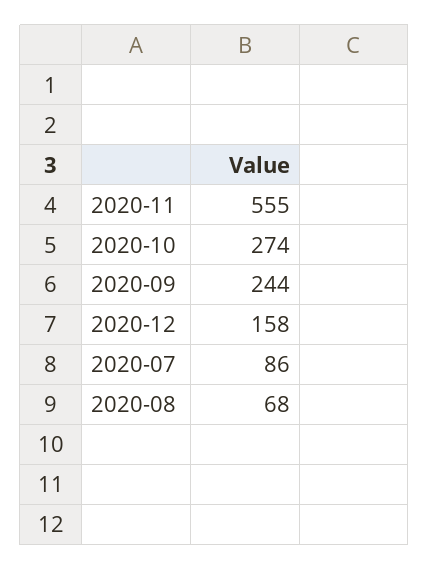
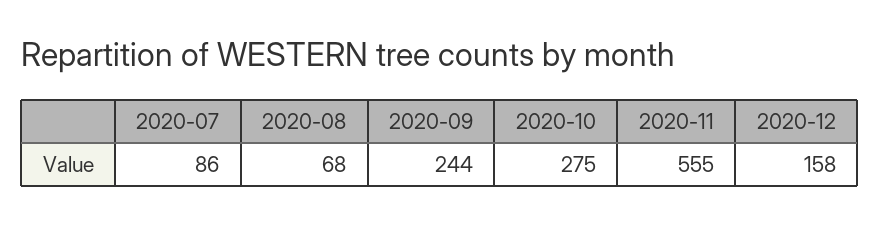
2020-10: 274 -> 275

